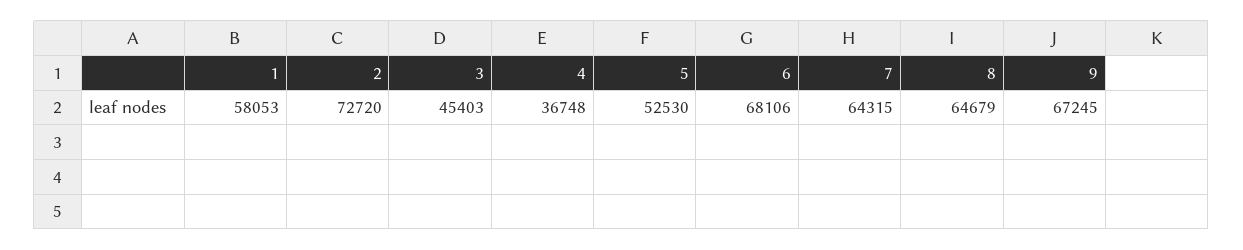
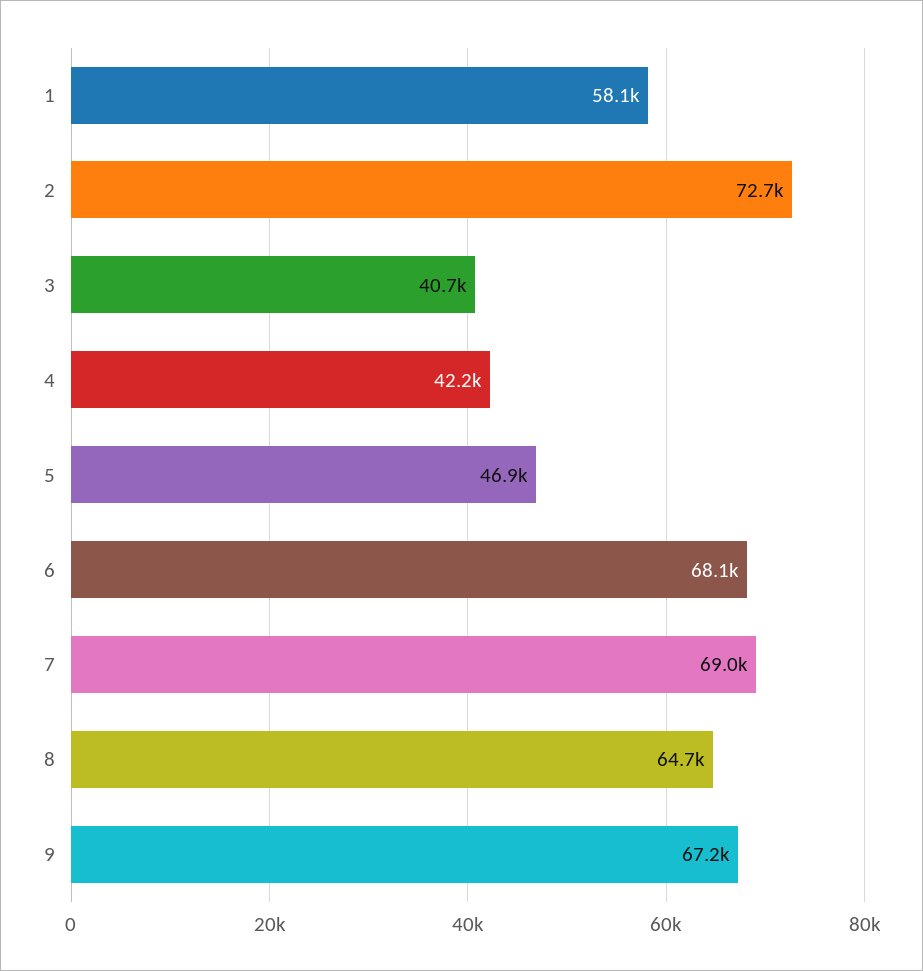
3: 45403 -> 40700
4: 36748 -> 42200
5: 52530 -> 46900
7: 64315 -> 69000

